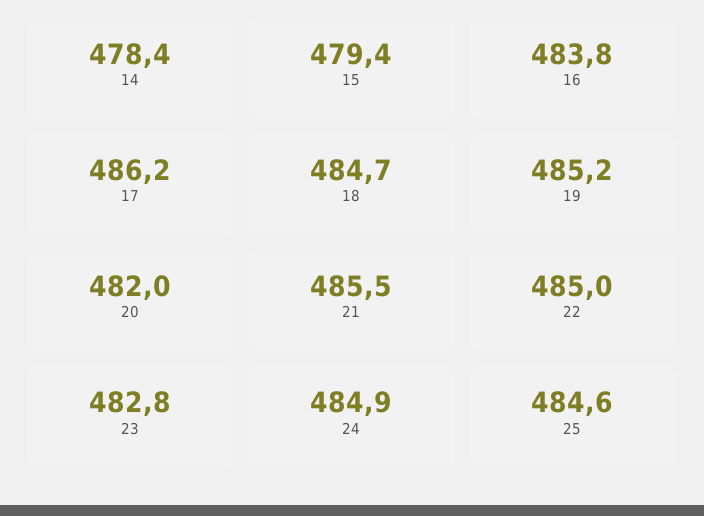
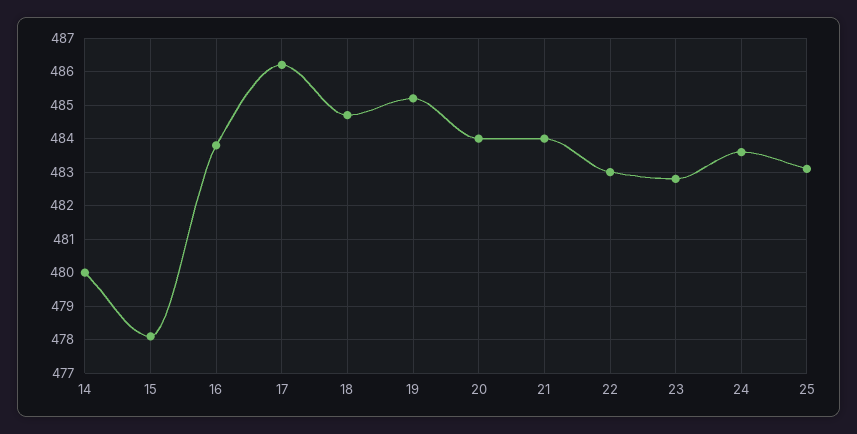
14: 478.4 -> 480
15: 479.4 -> 478
20: 482 -> 484
21: 485.5 -> 484
22: 485 -> 483
24: 484.9 -> 483.5
25: 484.6 -> 483

